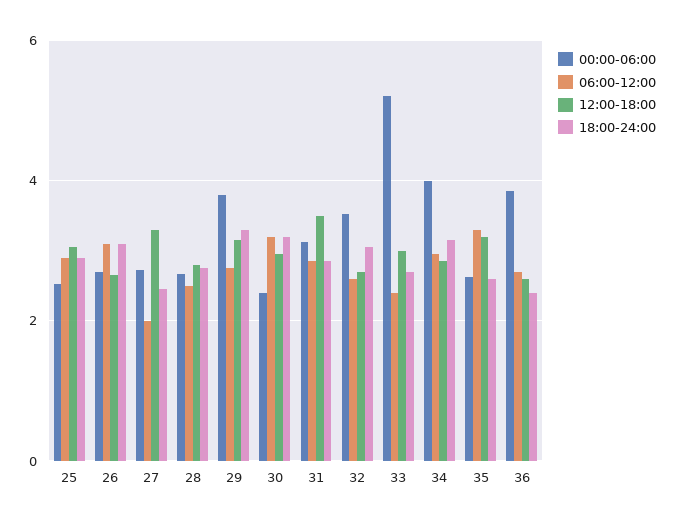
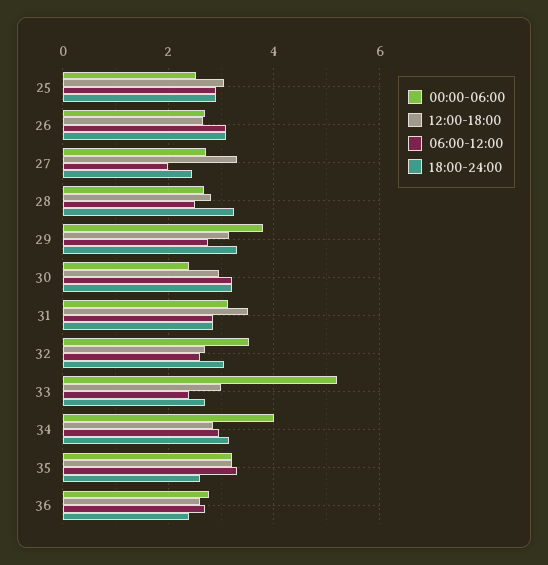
18:00-24:00, 28: 2.8 -> 3.2
00:00-06:00, 35: 2.6 -> 3.2
00:00-06:00, 36: 3.8 -> 2.8

